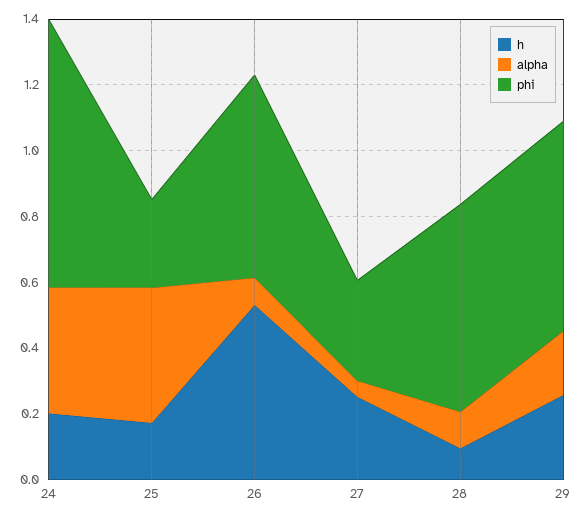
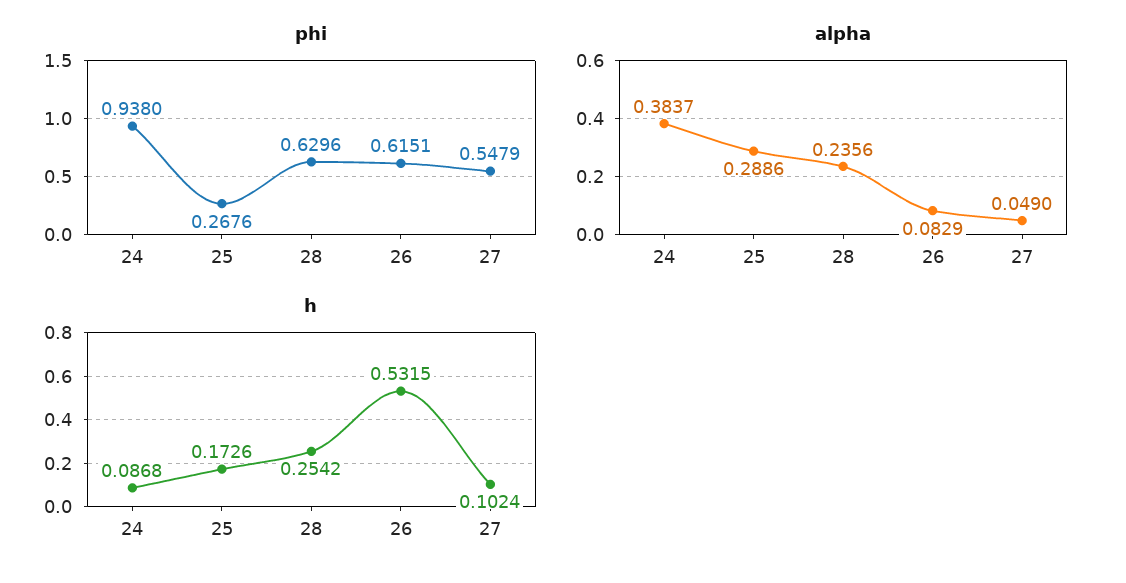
h, 24: 0.2 -> 0.0868
phi, 24: 0.8 -> 0.938
alpha, 25: 0.4 -> 0.2886
h, 27: 0.25 -> 0.1024
phi, 27: 0.3 -> 0.5479
h, 28: 0.1 -> 0.2542
alpha, 28: 0.1 -> 0.2356
h, 29: 0.25 -> none
alpha, 29: 0.2 -> none
phi, 29: 0.65 -> none

